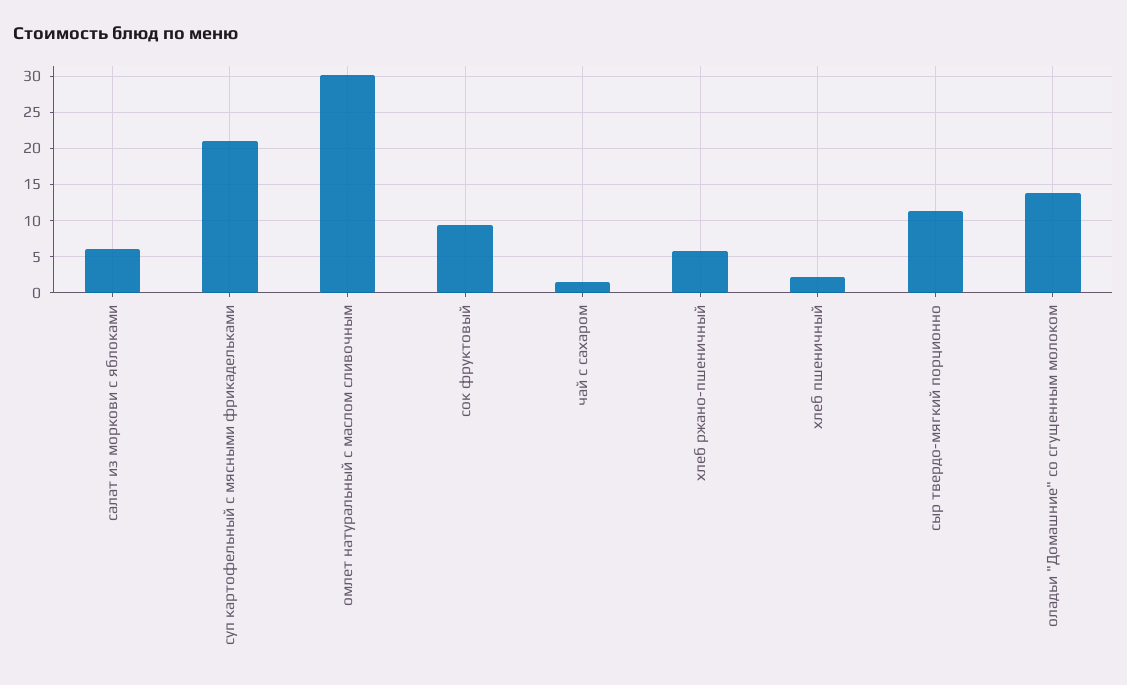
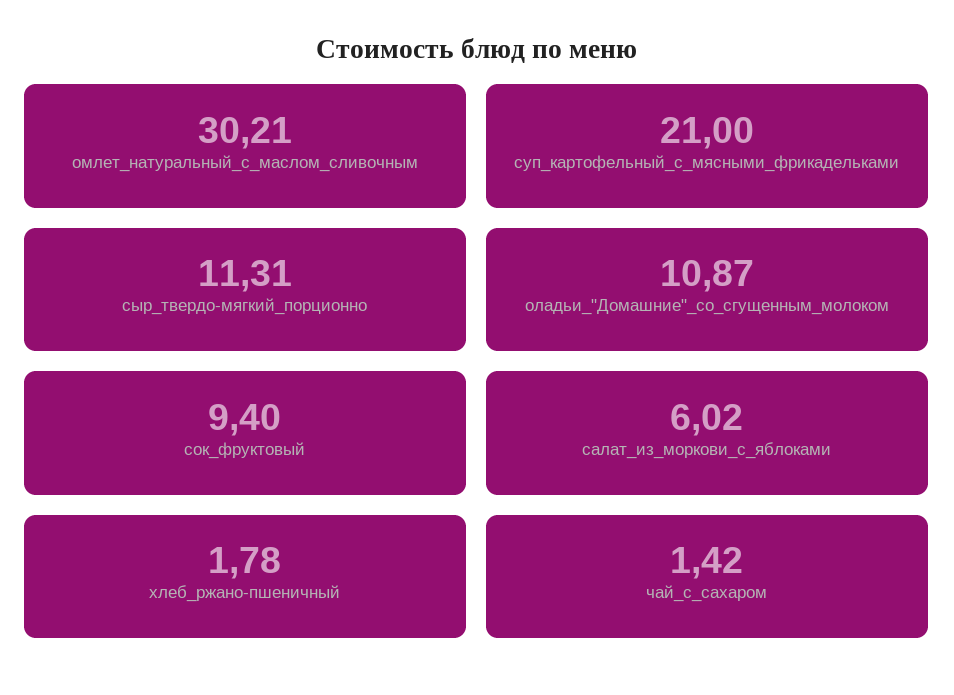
хлеб ржано-пшеничный: 6 -> 1.78
хлеб пшеничный: 2 -> none
оладьи "Домашние" со сгущенным молоком: 14 -> 10.87

